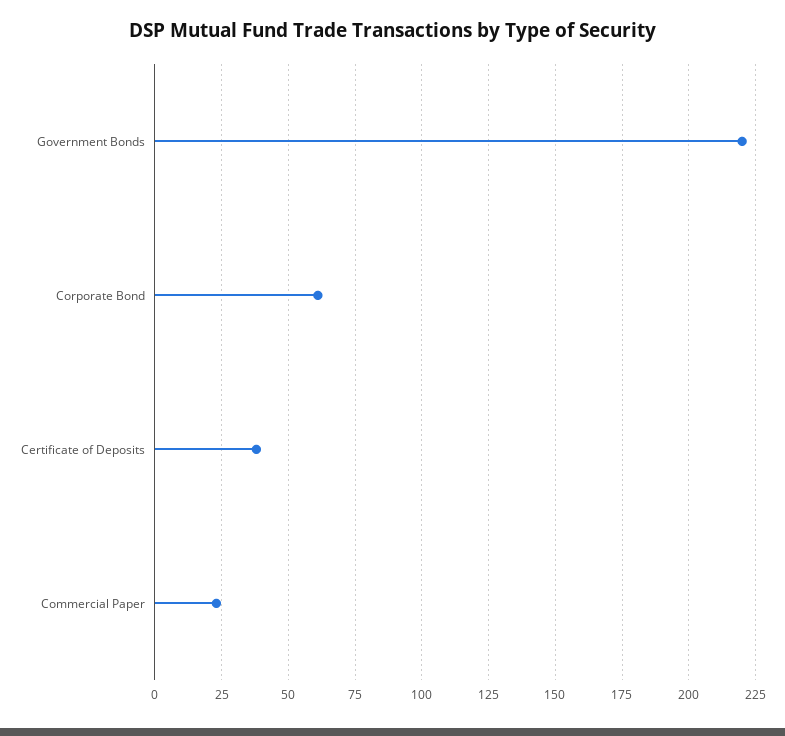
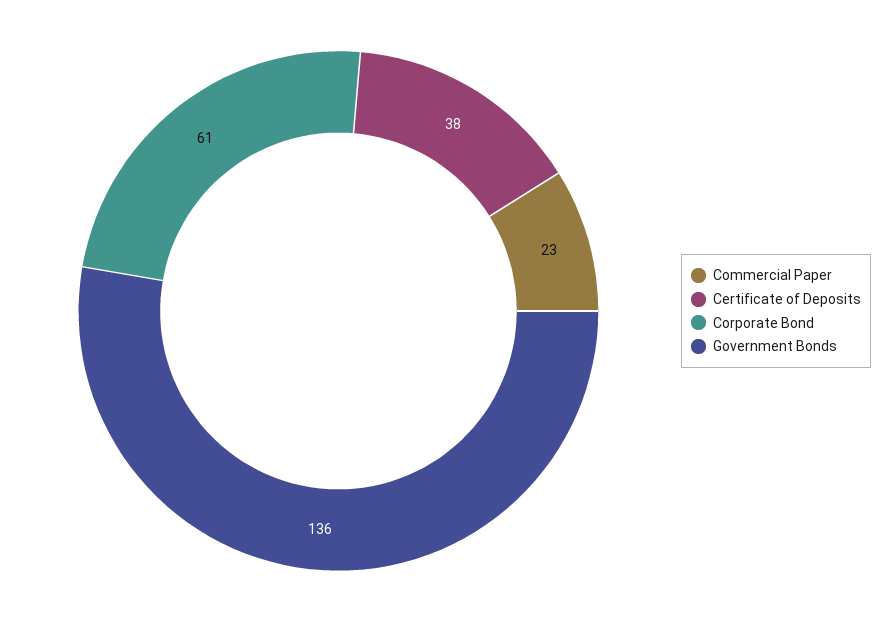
Government Bonds: 220 -> 136

